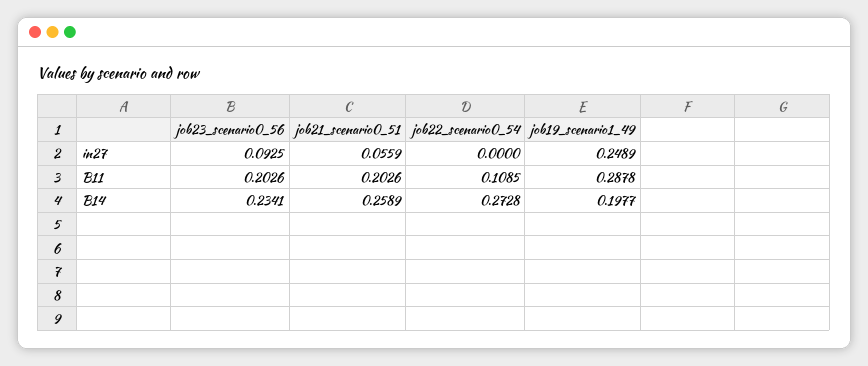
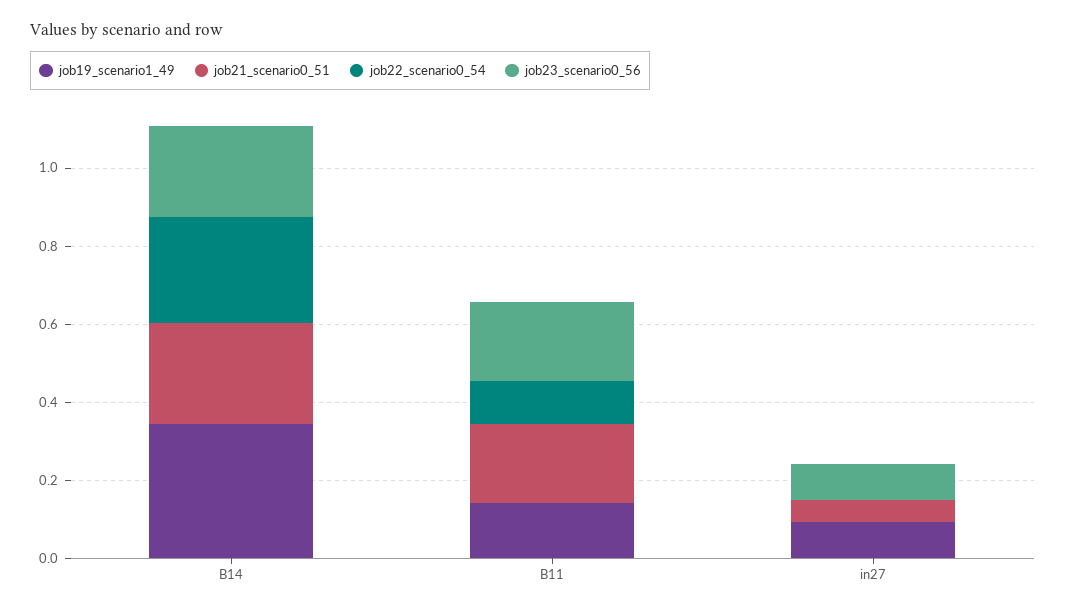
job19_scenario1_49, in27: 0.2489 -> 0.1
job19_scenario1_49, B11: 0.2878 -> 0.15
job19_scenario1_49, B14: 0.1977 -> 0.35

